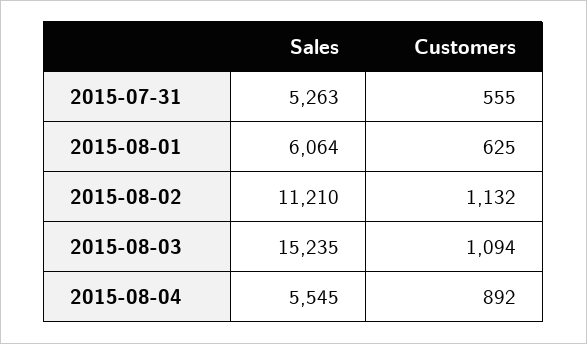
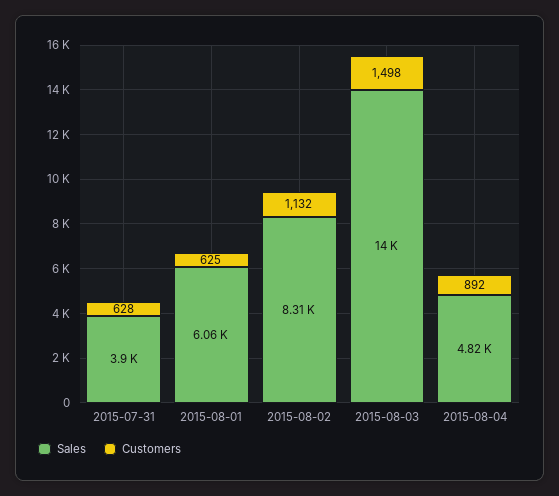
Sales, 2015-07-31: 5263 -> 3900
Customers, 2015-07-31: 555 -> 628
Sales, 2015-08-02: 11210 -> 8310
Sales, 2015-08-03: 15235 -> 14000
Customers, 2015-08-03: 1094 -> 1498
Sales, 2015-08-04: 5545 -> 4820

